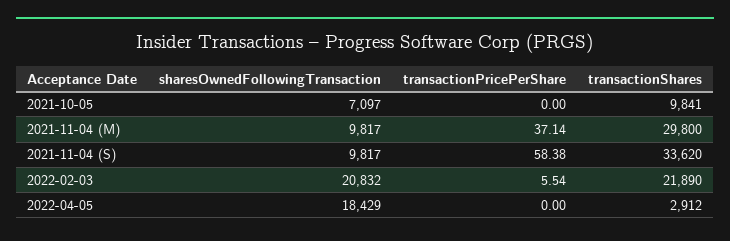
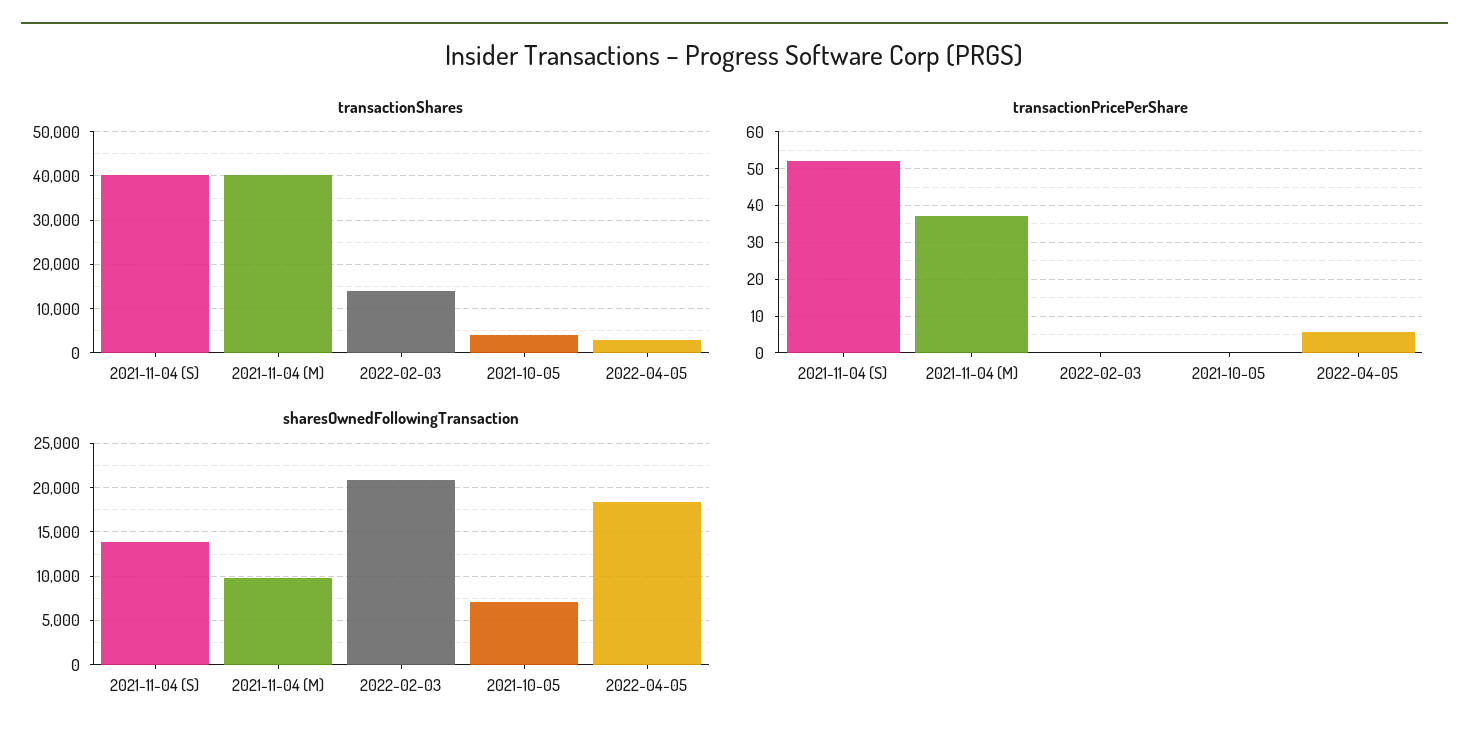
transactionShares, 2021-10-05: 9841 -> 4000
transactionShares, 2021-11-04 (M): 29800 -> 40000
sharesOwnedFollowingTransaction, 2021-11-04 (S): 9817 -> 14000
transactionPricePerShare, 2021-11-04 (S): 58.38 -> 52
transactionShares, 2021-11-04 (S): 33620 -> 40000
transactionPricePerShare, 2022-02-03: 5.54 -> 0
transactionShares, 2022-02-03: 21890 -> 14000
transactionPricePerShare, 2022-04-05: 0 -> 6

